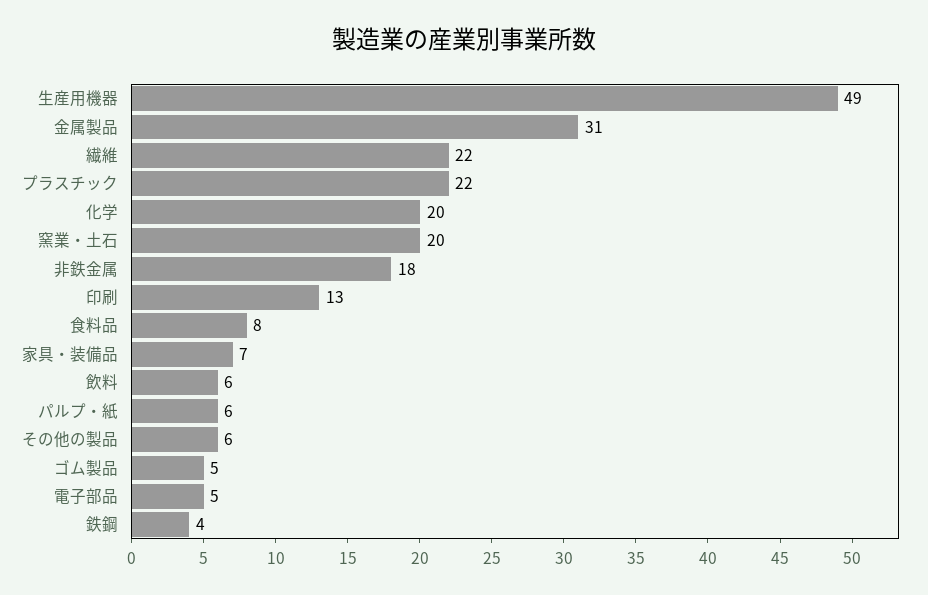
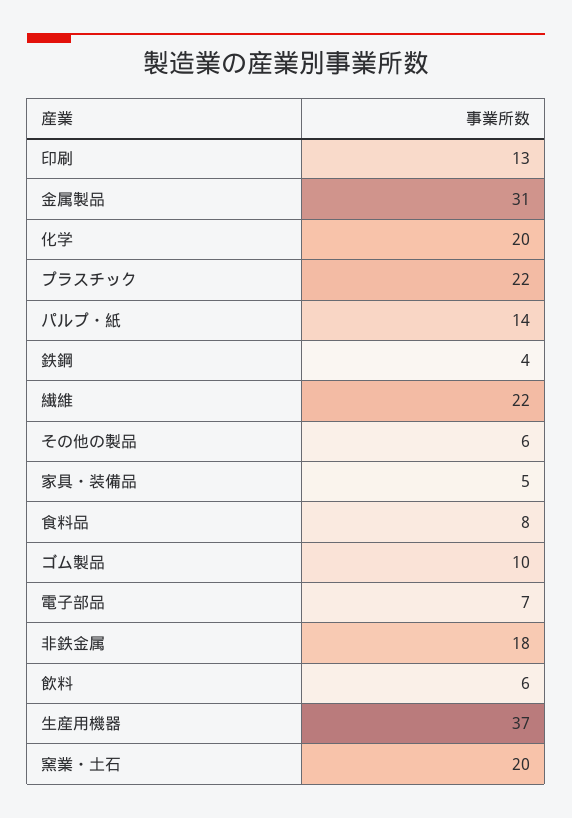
生産用機器: 49 -> 37
家具・装備品: 7 -> 5
パルプ・紙: 6 -> 14
ゴム製品: 5 -> 10
電子部品: 5 -> 7

